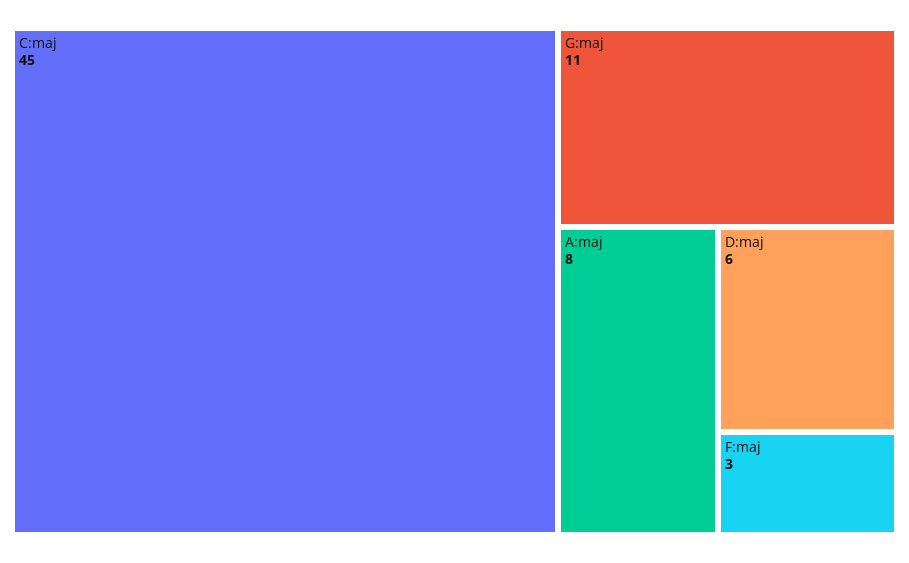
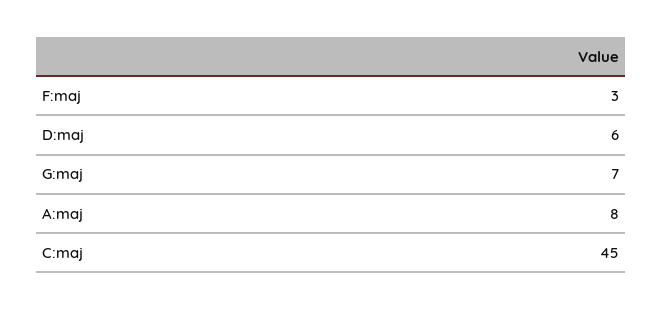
G:maj: 11 -> 7

